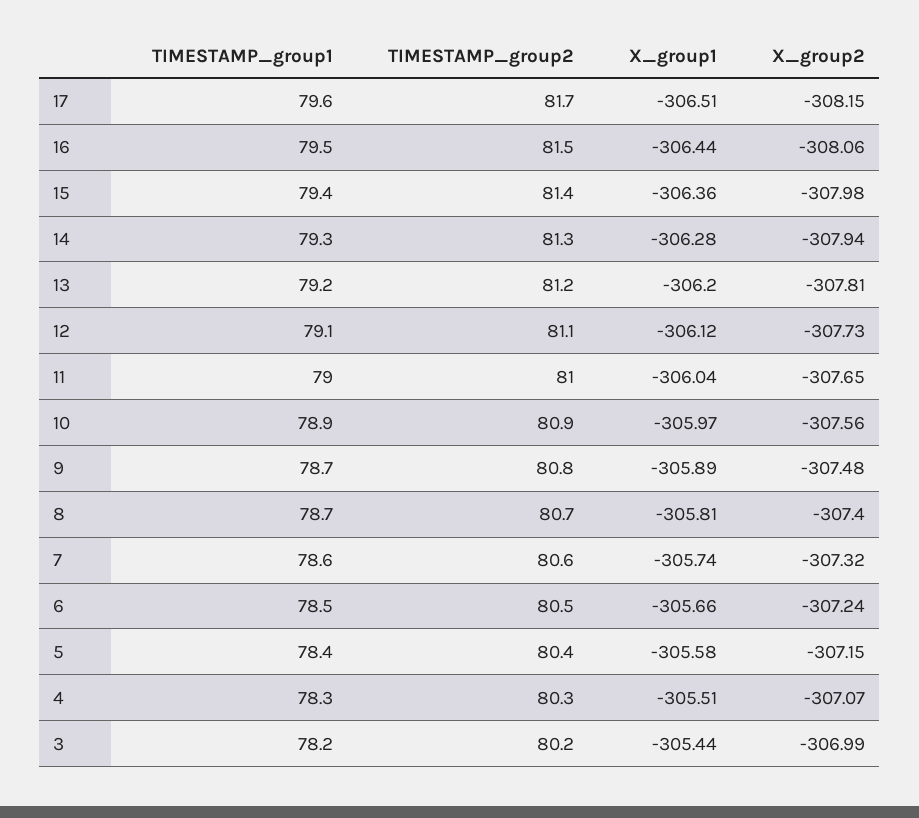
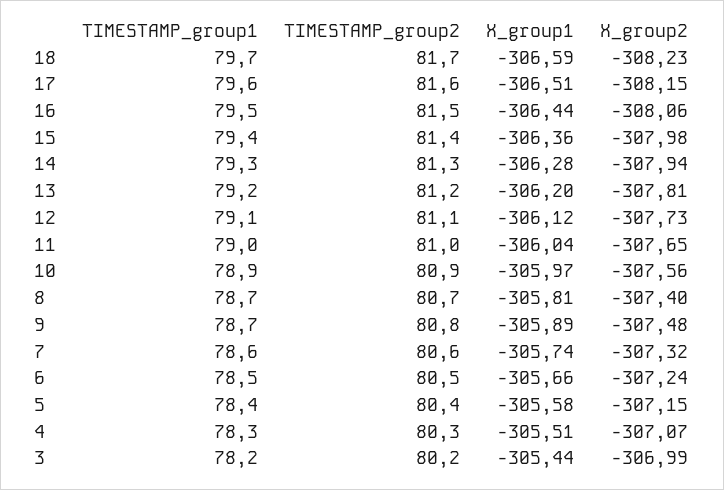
TIMESTAMP_group2, 17: 81.7 -> 81.6
TIMESTAMP_group1, 18: none -> 79.7
TIMESTAMP_group2, 18: none -> 81.7
X_group1, 18: none -> -306.59
X_group2, 18: none -> -308.23

